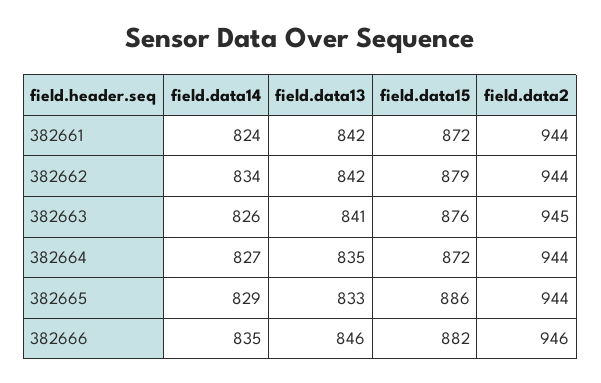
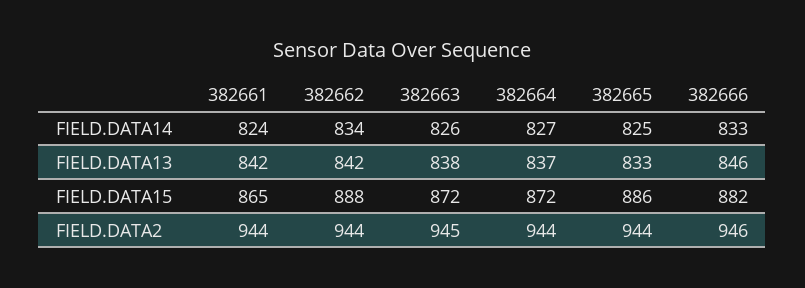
field.data15, 382661: 872 -> 865
field.data15, 382662: 879 -> 888
field.data13, 382663: 841 -> 838
field.data15, 382663: 876 -> 872
field.data13, 382664: 835 -> 837
field.data14, 382665: 829 -> 825
field.data14, 382666: 835 -> 833

